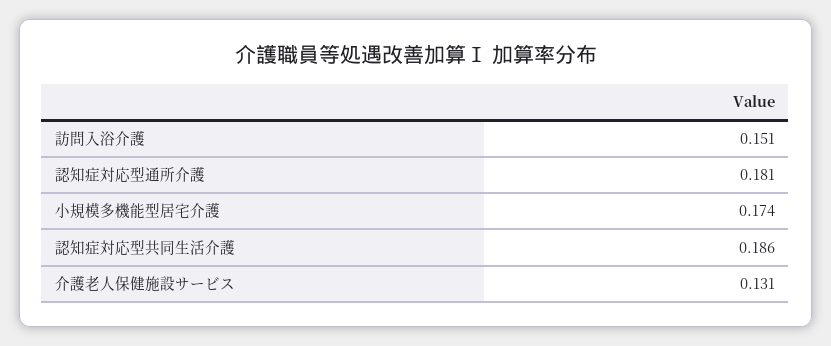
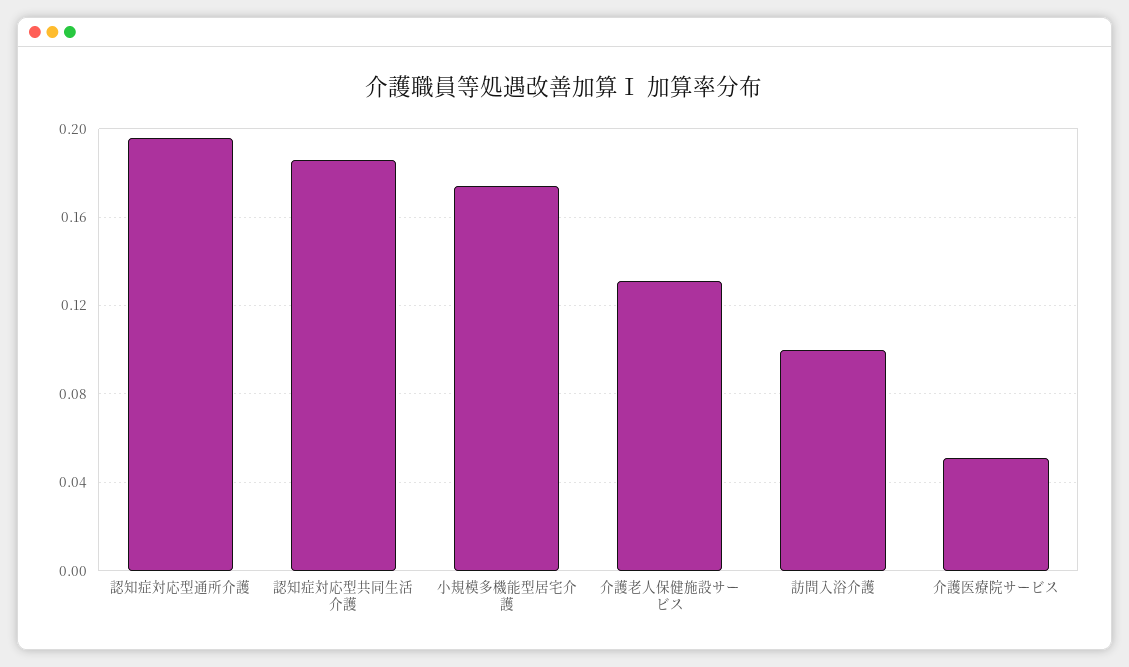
訪問入浴介護: 0.151 -> 0.1
認知症対応型通所介護: 0.181 -> 0.195
介護医療院サービス: none -> 0.05

